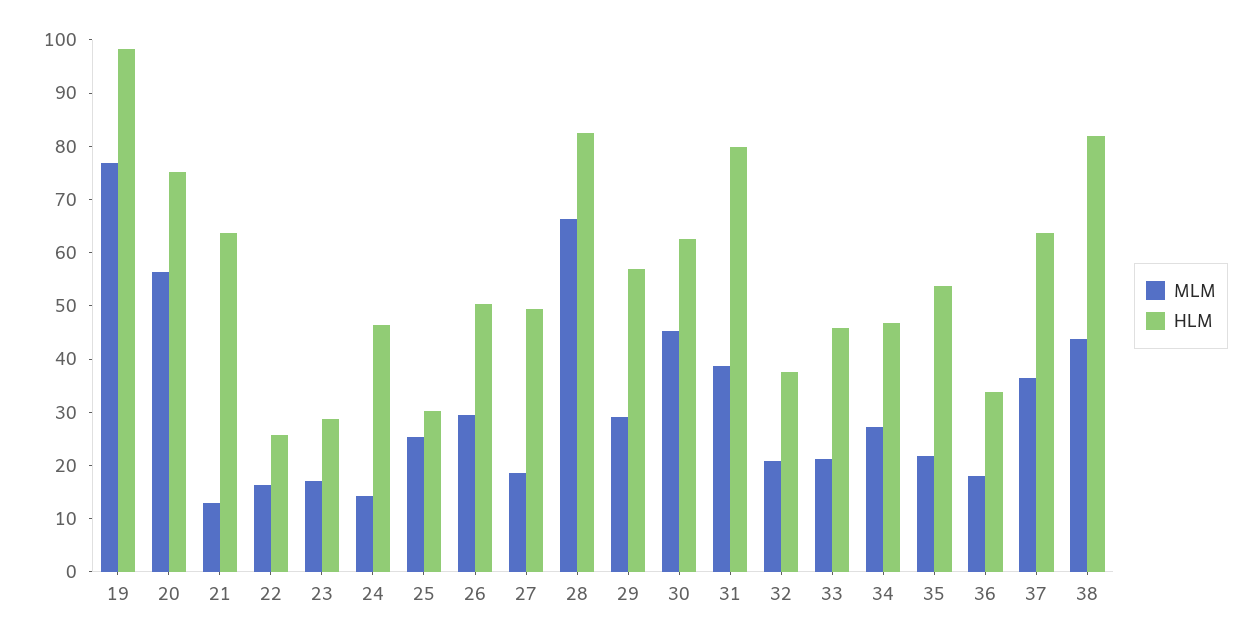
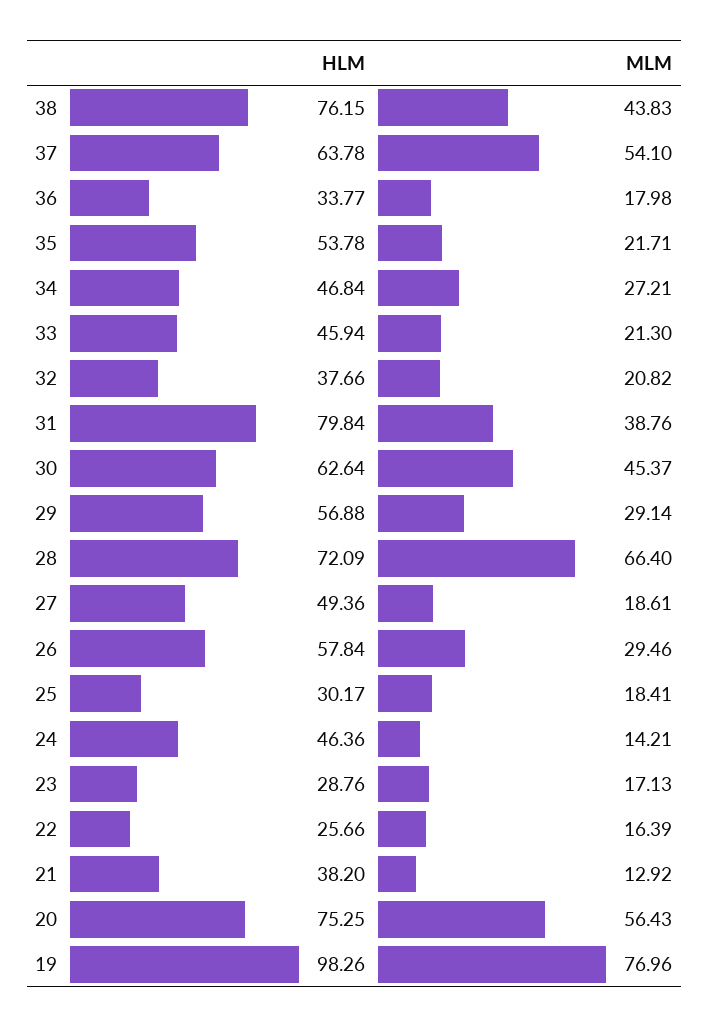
HLM, 21: 64 -> 38.2
MLM, 25: 26 -> 18.41
HLM, 26: 50 -> 57.84
HLM, 28: 82 -> 72.09
MLM, 37: 36 -> 54.1
HLM, 38: 82 -> 76.15

